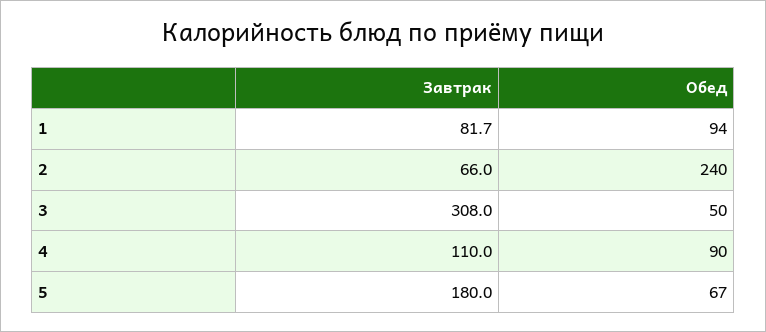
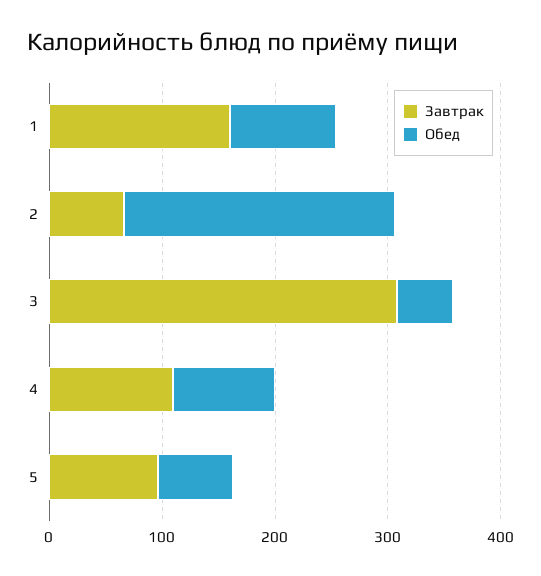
Завтрак, 1: 81.7 -> 160
Завтрак, 5: 180 -> 100

